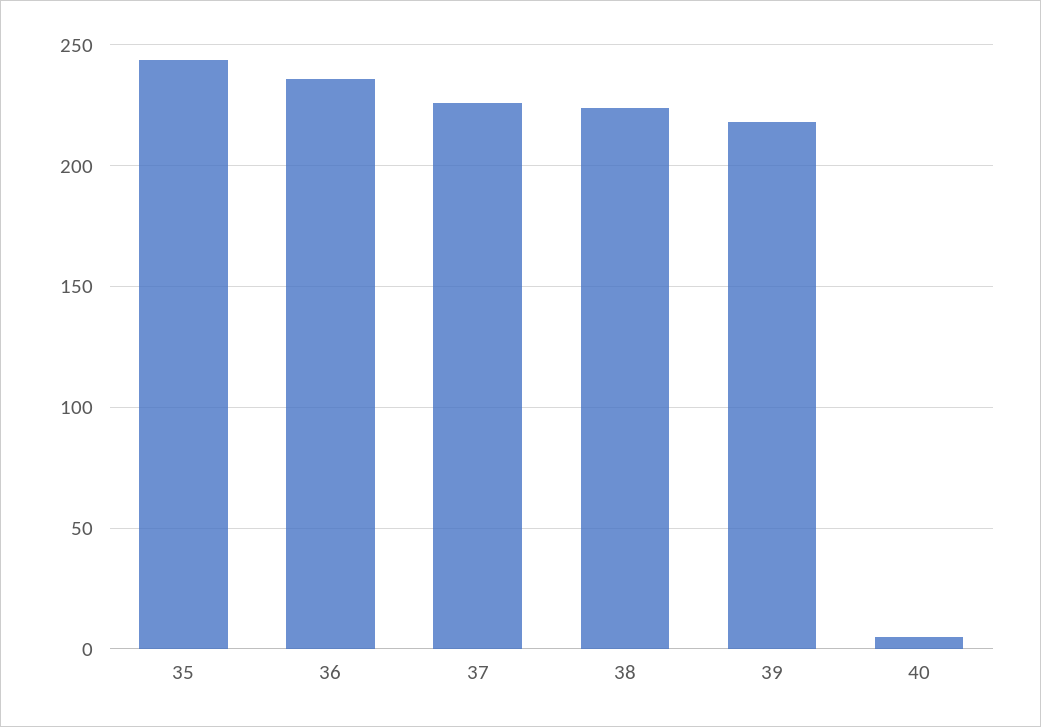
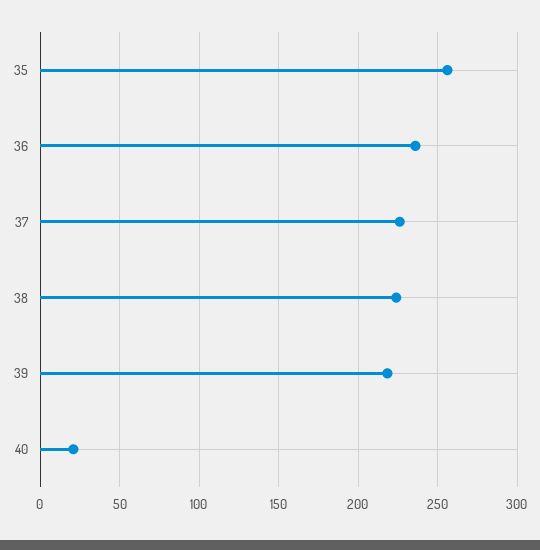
35: 245 -> 255
40: 5 -> 20

